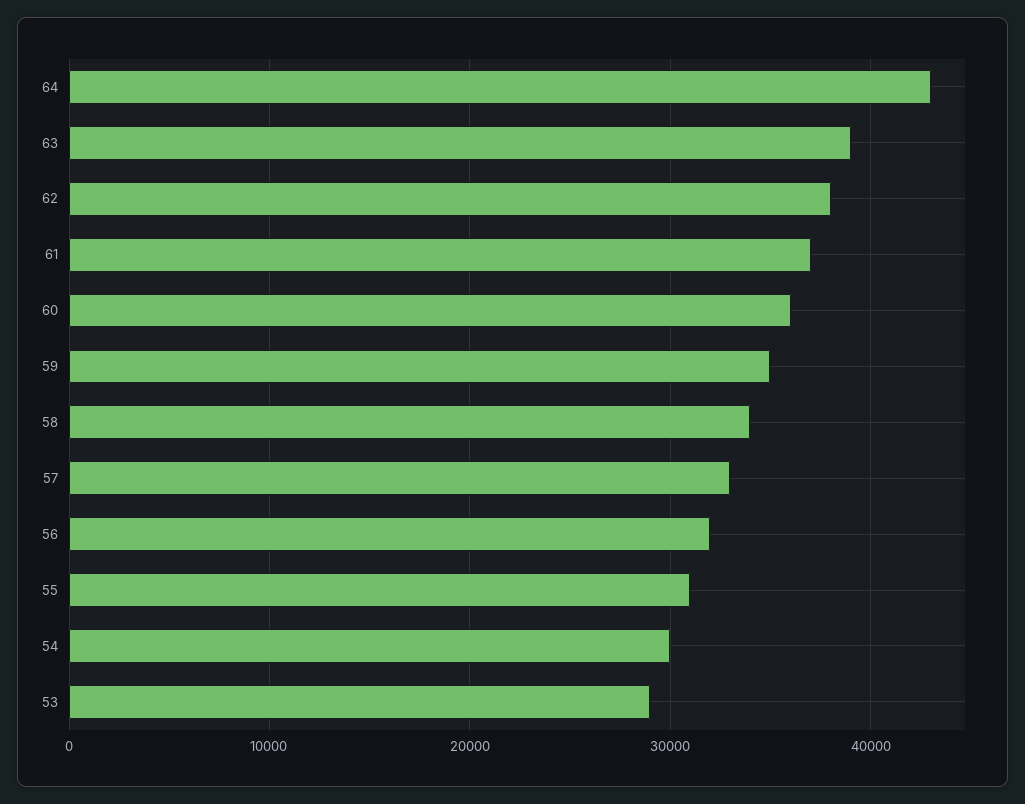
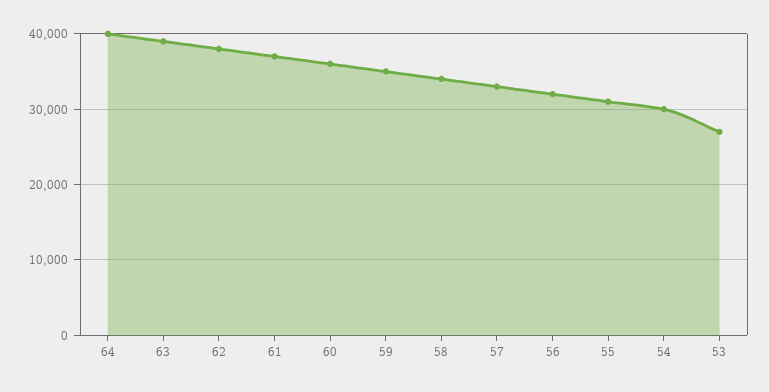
64: 43000 -> 40000
53: 29000 -> 27000

